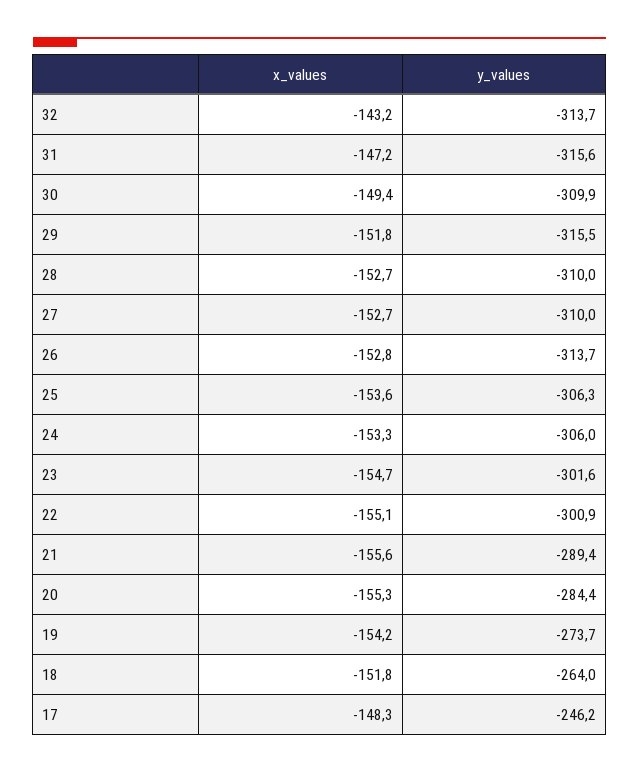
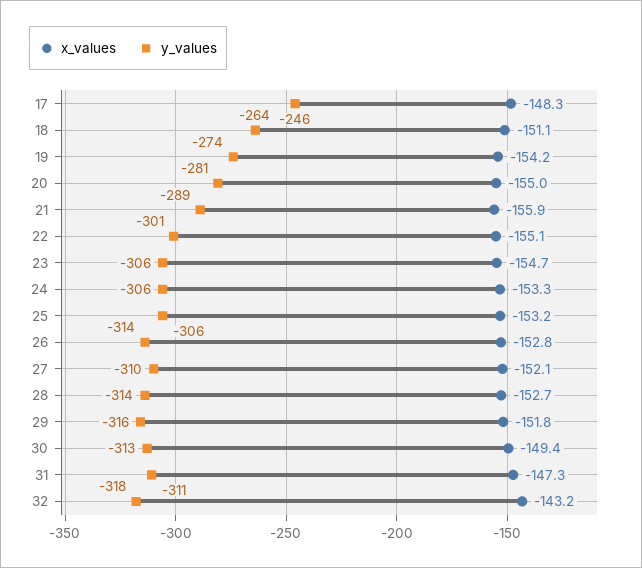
y_values, 32: -313.7 -> -318
x_values, 31: -147.2 -> -147.3
y_values, 31: -315.6 -> -311
y_values, 30: -309.9 -> -313
y_values, 28: -310 -> -314
x_values, 27: -152.7 -> -152.1
x_values, 25: -153.6 -> -153.2
y_values, 23: -301.6 -> -306
x_values, 21: -155.6 -> -155.9
x_values, 20: -155.3 -> -155
y_values, 20: -284.4 -> -281
x_values, 18: -151.8 -> -151.1

